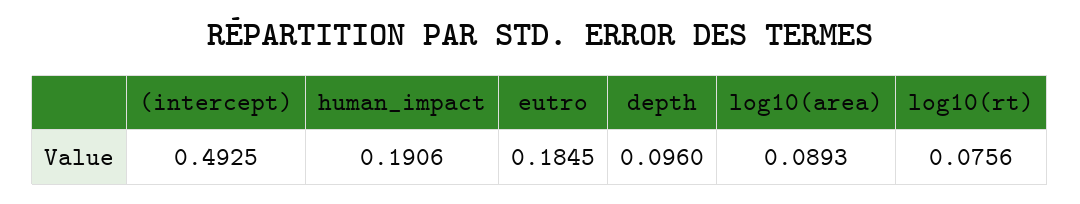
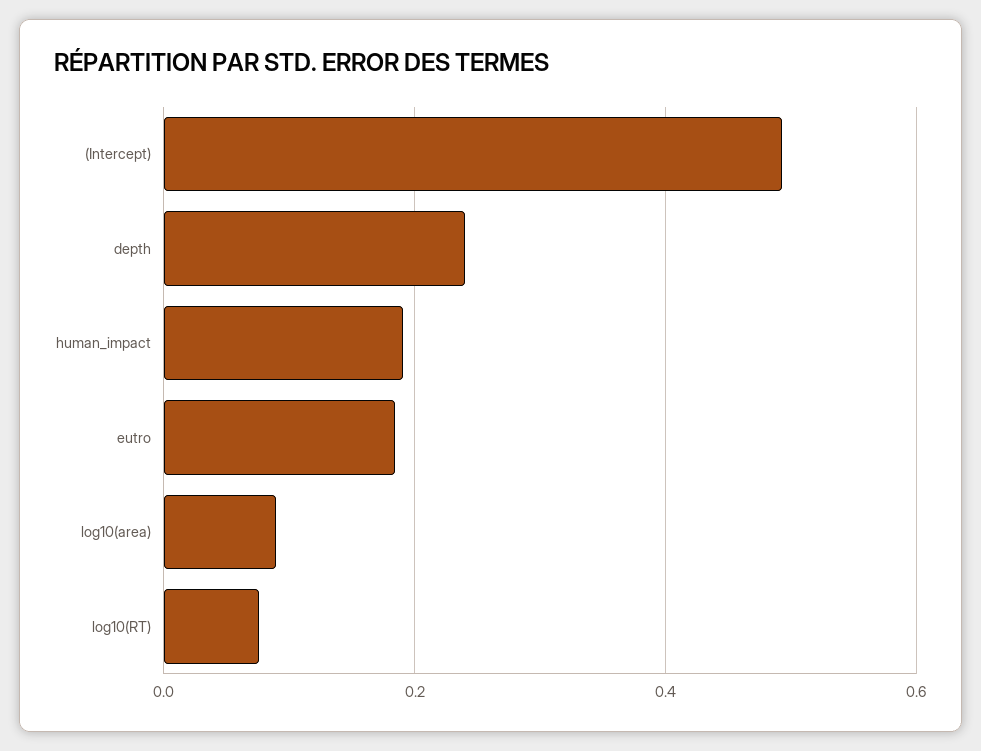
depth: 0.096 -> 0.24

